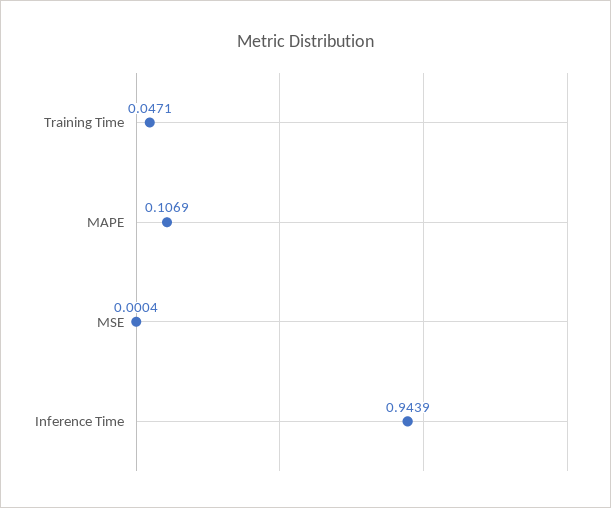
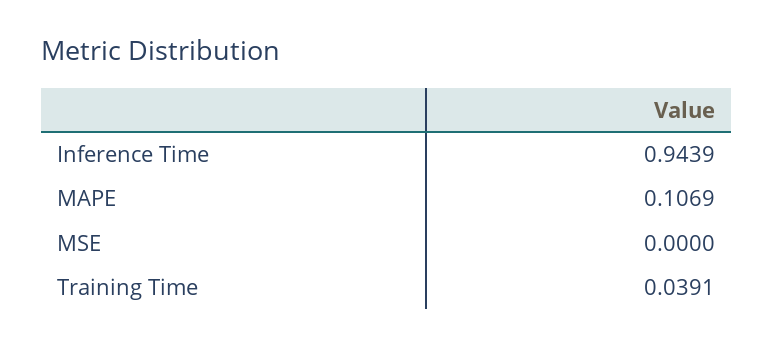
Training Time: 0.0471 -> 0.0391
MSE: 0.0004 -> 0

